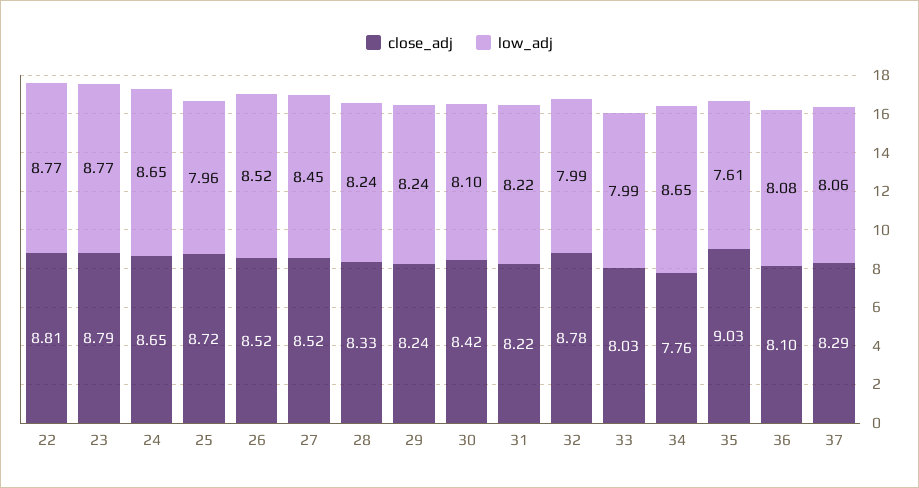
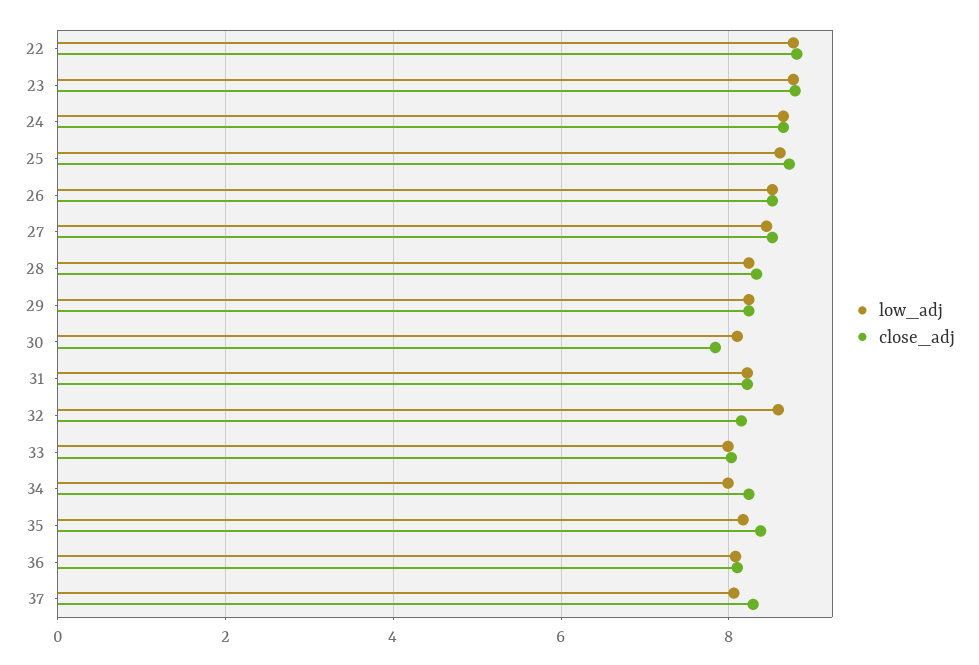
low_adj, 25: 7.96 -> 8.6
close_adj, 30: 8.42 -> 7.8
close_adj, 32: 8.78 -> 8.2
low_adj, 32: 7.99 -> 8.6
close_adj, 34: 7.76 -> 8.2
low_adj, 34: 8.65 -> 8
close_adj, 35: 9.03 -> 8.4
low_adj, 35: 7.61 -> 8.2

